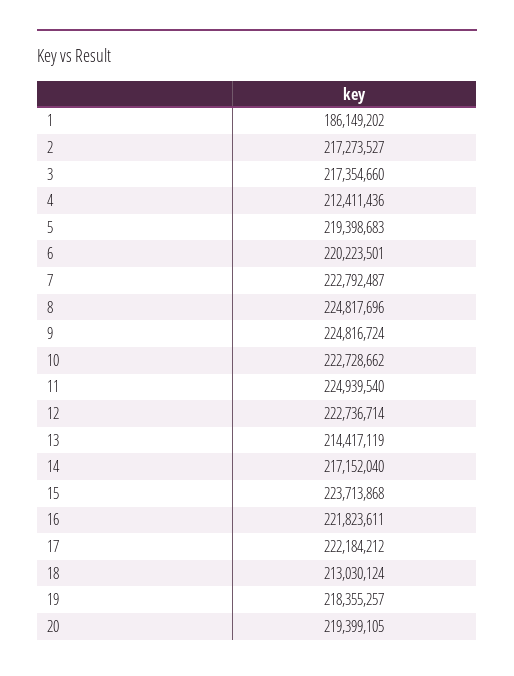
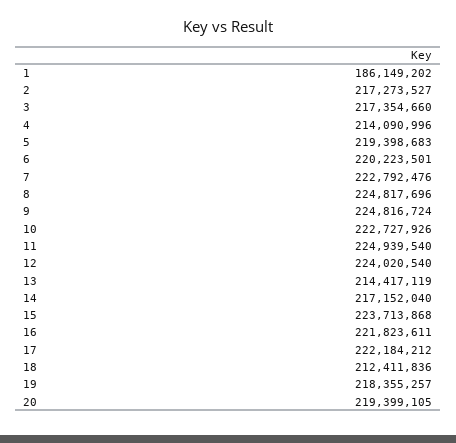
4: 212411436 -> 214090996
7: 222792487 -> 222792476
10: 222728662 -> 222727926
12: 222736714 -> 224020540
18: 213030124 -> 212411836

